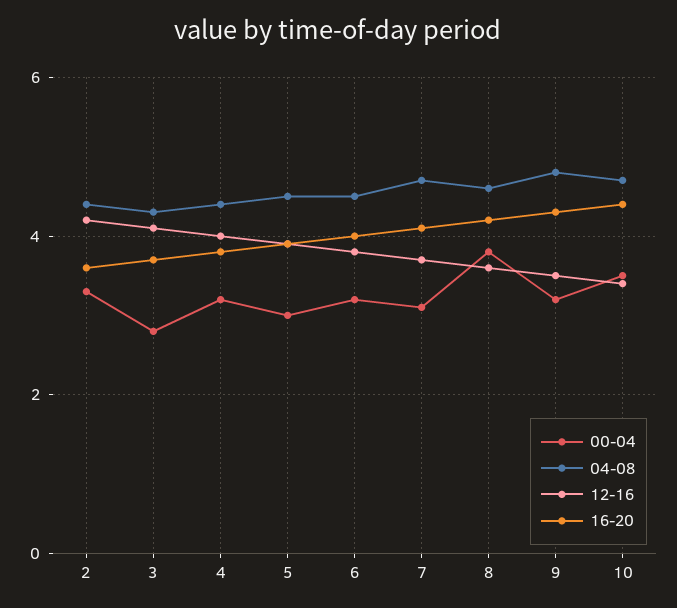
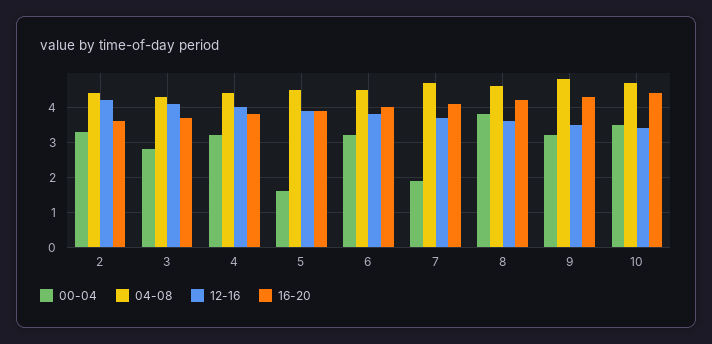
00-04, 5: 3 -> 1.5
00-04, 7: 3 -> 2

